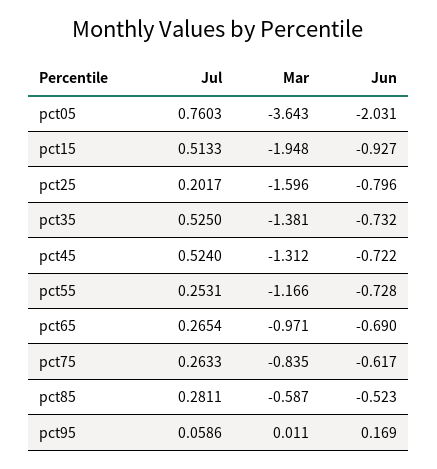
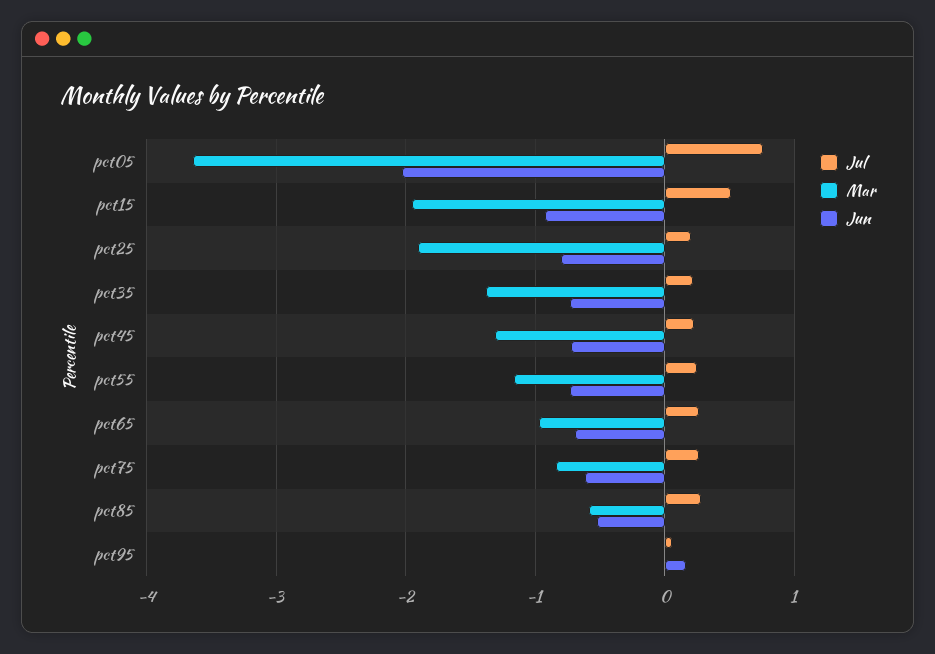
Mar, pct25: -1.596 -> -1.9
Jul, pct35: 0.525 -> 0.2
Jul, pct45: 0.524 -> 0.2

